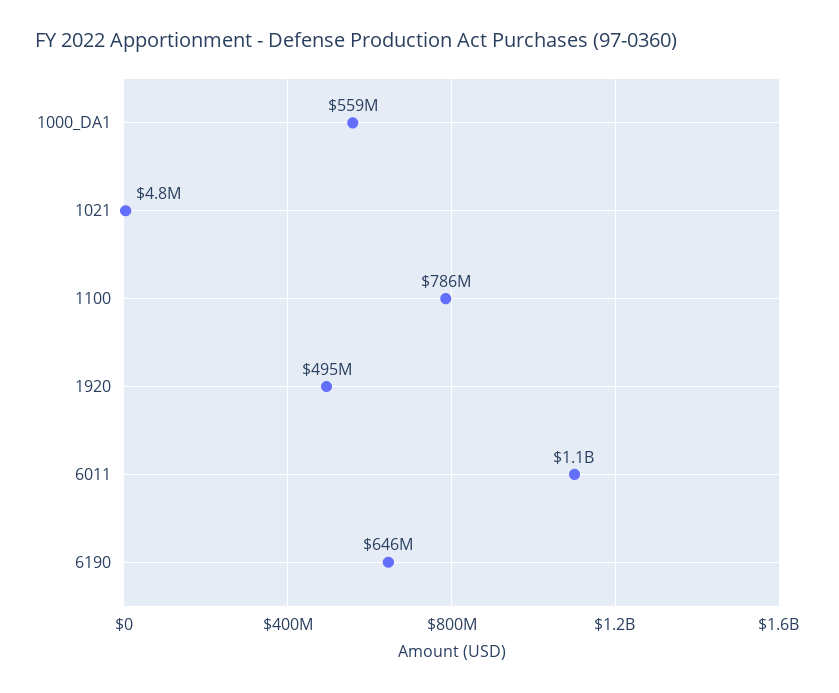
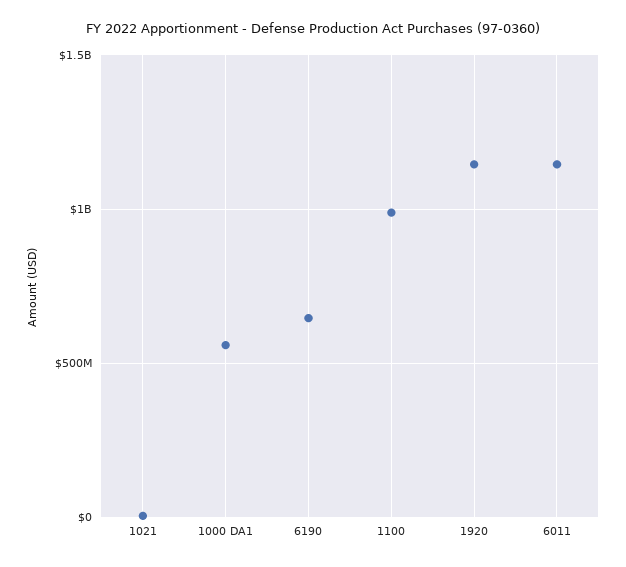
1100: 786000000 -> 1000000000
1920: 495000000 -> 1150000000

